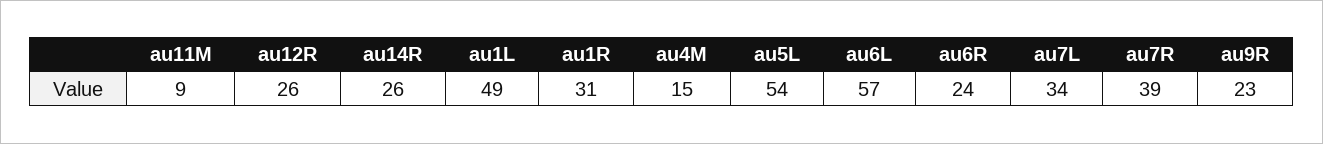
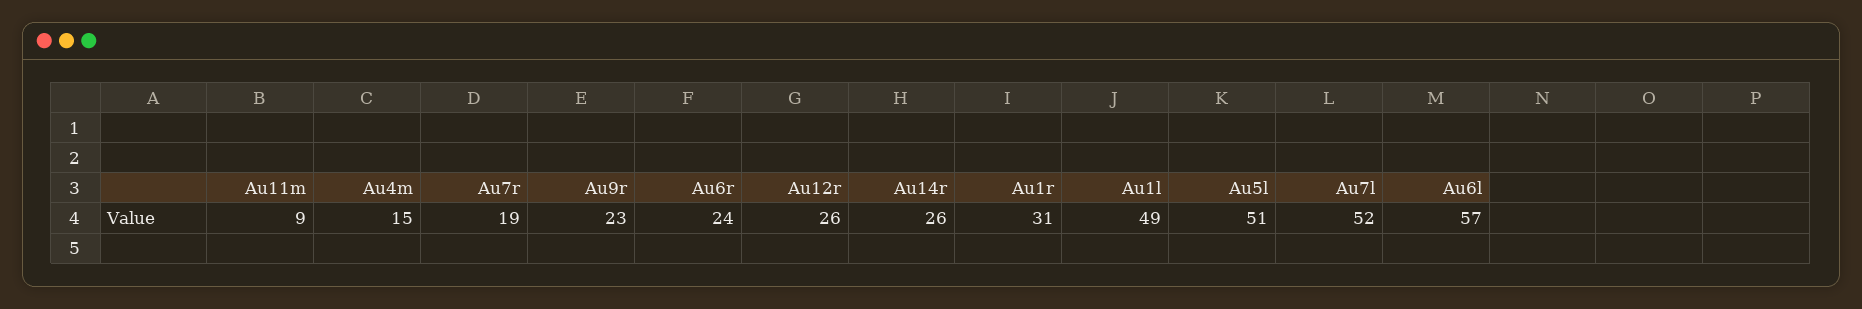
au5L: 54 -> 51
au7L: 34 -> 52
au7R: 39 -> 19

